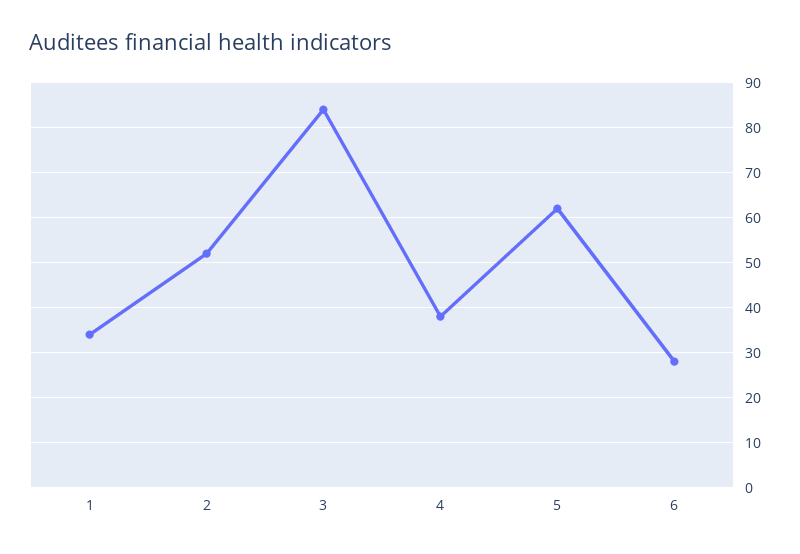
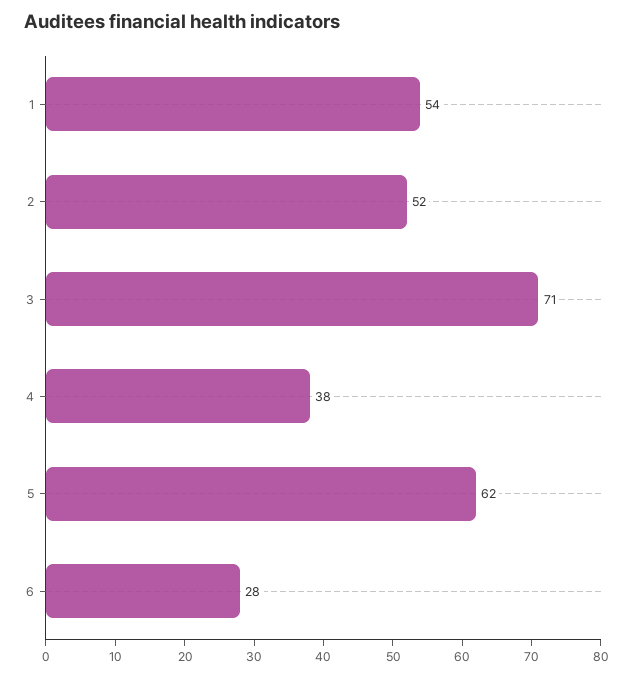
1: 35 -> 54
3: 85 -> 71

